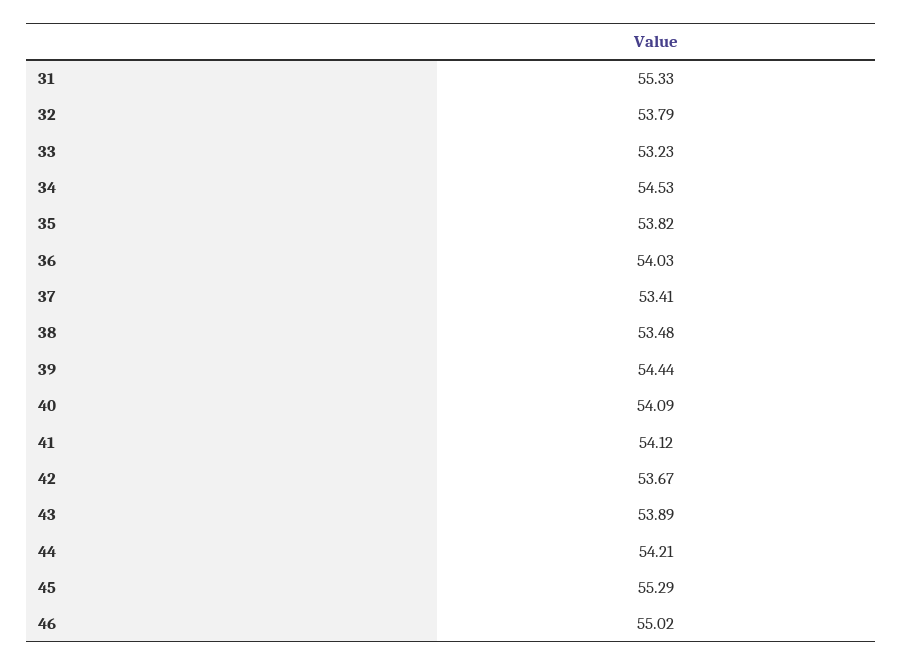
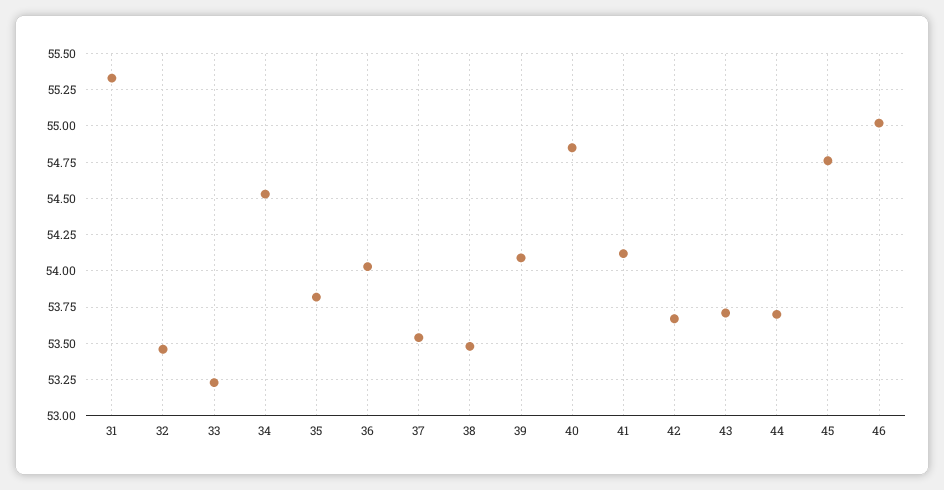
32: 53.79 -> 53.45
37: 53.41 -> 53.55
39: 54.44 -> 54.1
40: 54.09 -> 54.85
43: 53.89 -> 53.7
44: 54.21 -> 53.7
45: 55.29 -> 54.75

